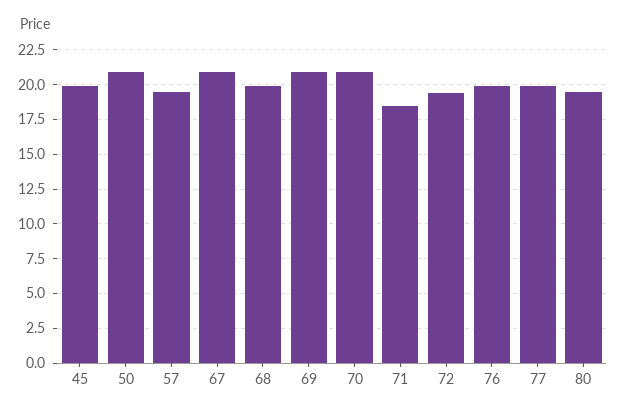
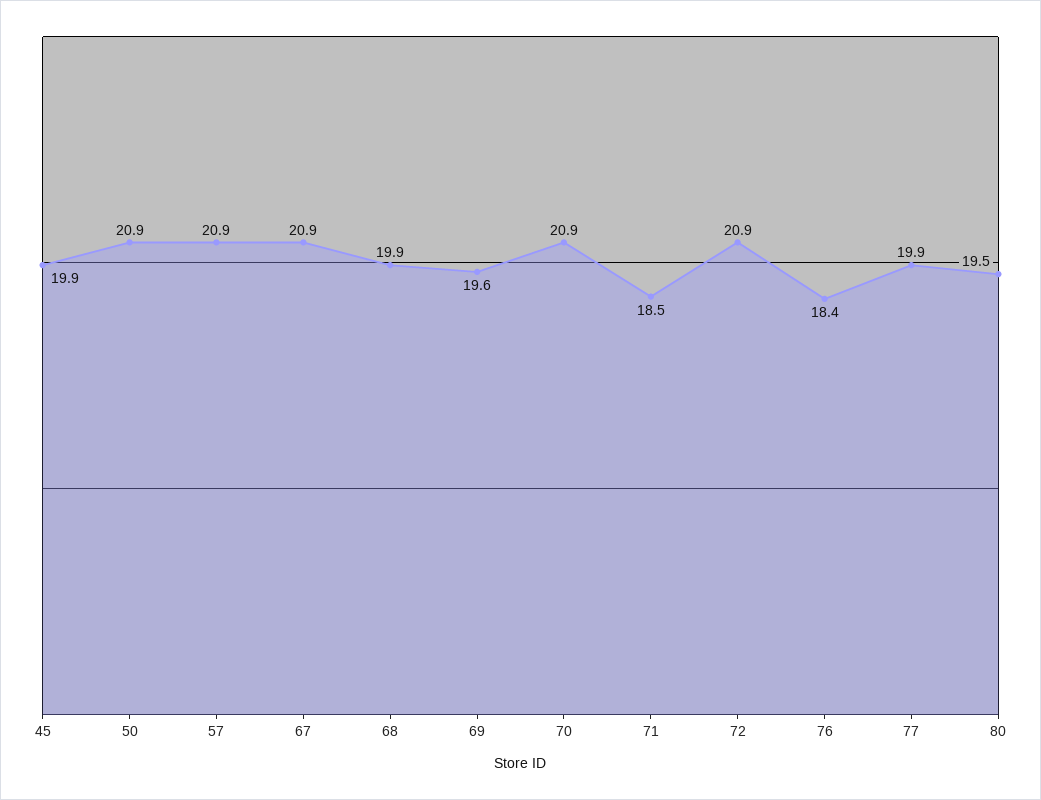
57: 19.5 -> 20.9
69: 21 -> 19.6
72: 19.5 -> 20.9
76: 20 -> 18.4

